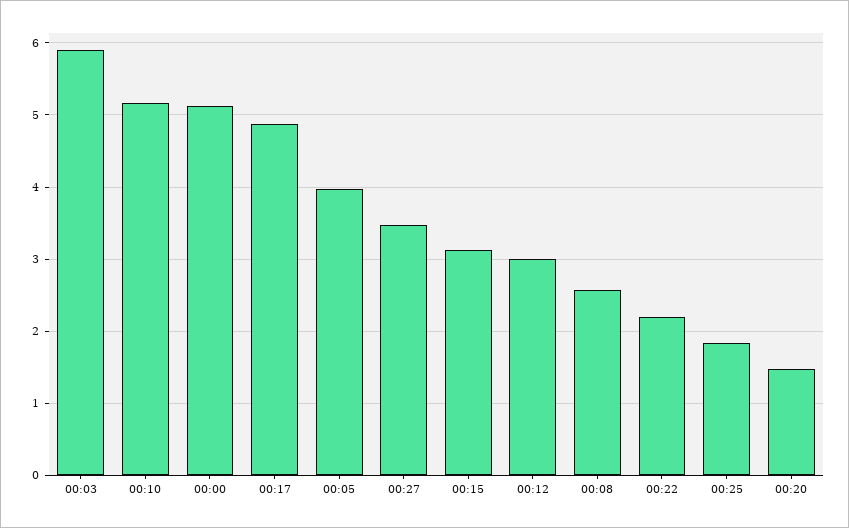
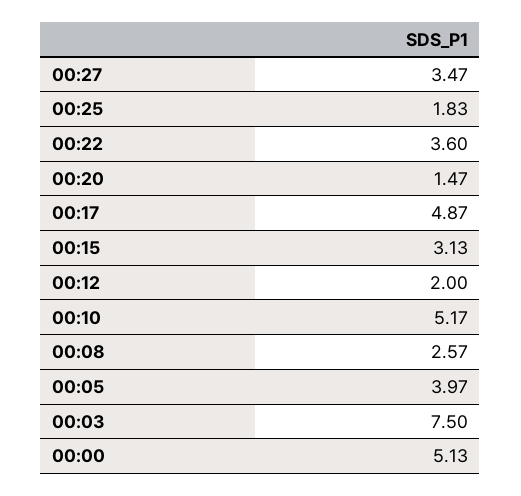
00:03: 5.9 -> 7.5
00:12: 3 -> 2
00:22: 2.2 -> 3.6

